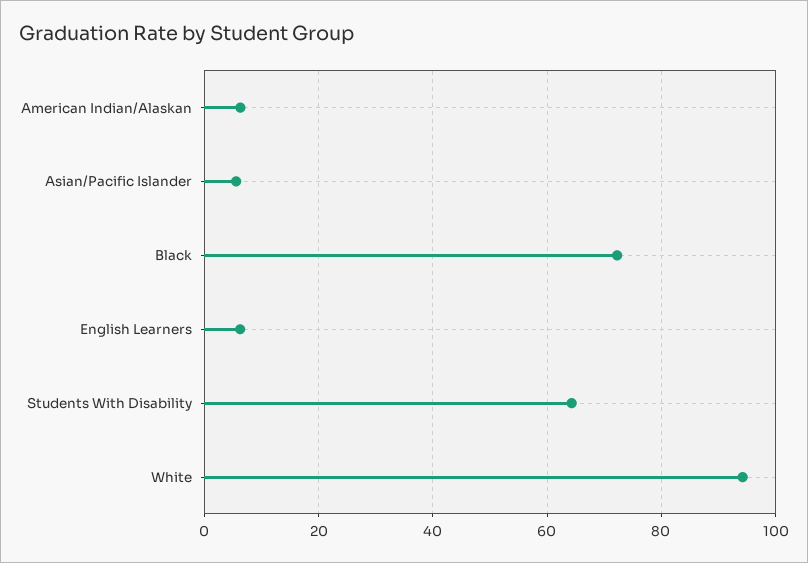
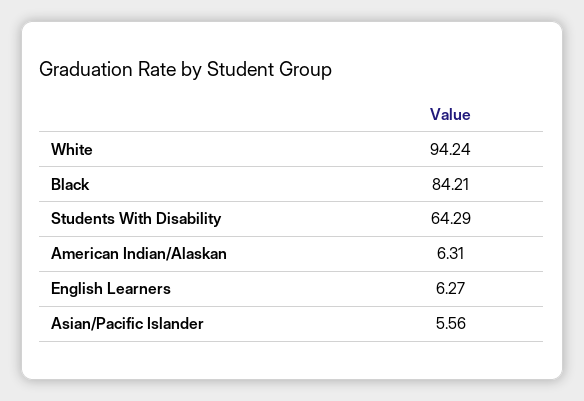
Black: 72 -> 84.21

